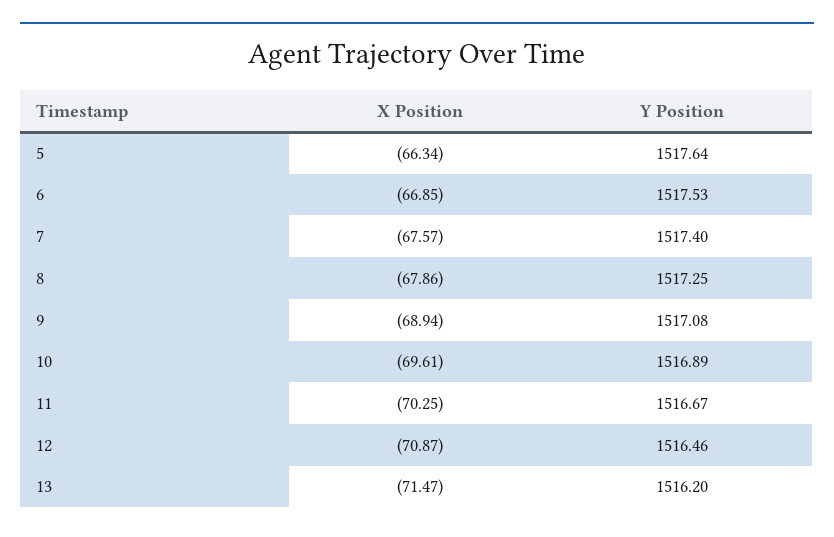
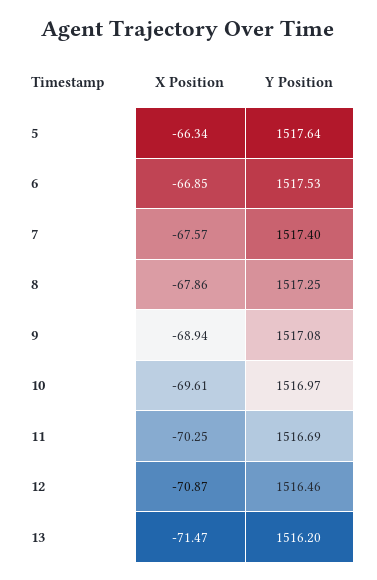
Y Position, 10: 1516.89 -> 1516.97
Y Position, 11: 1516.67 -> 1516.69

